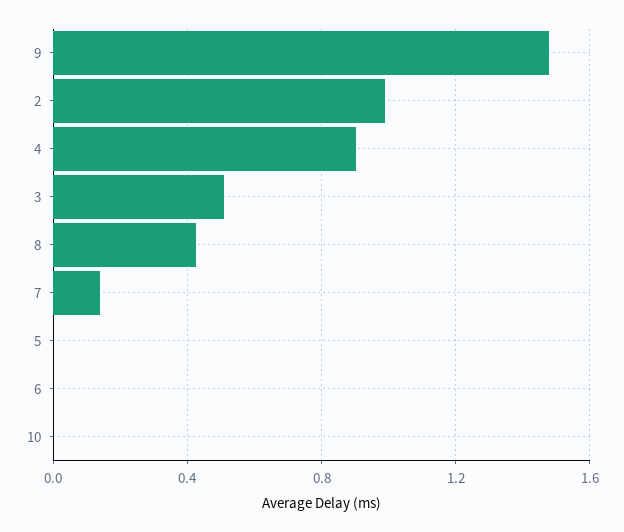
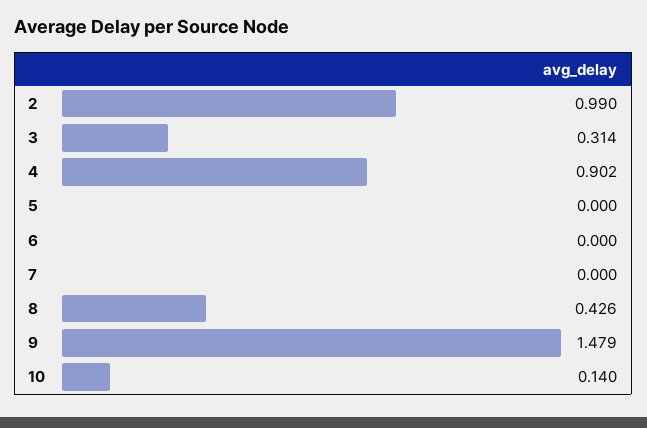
3: 0.5 -> 0.314
7: 0.15 -> 0
10: 0 -> 0.14

